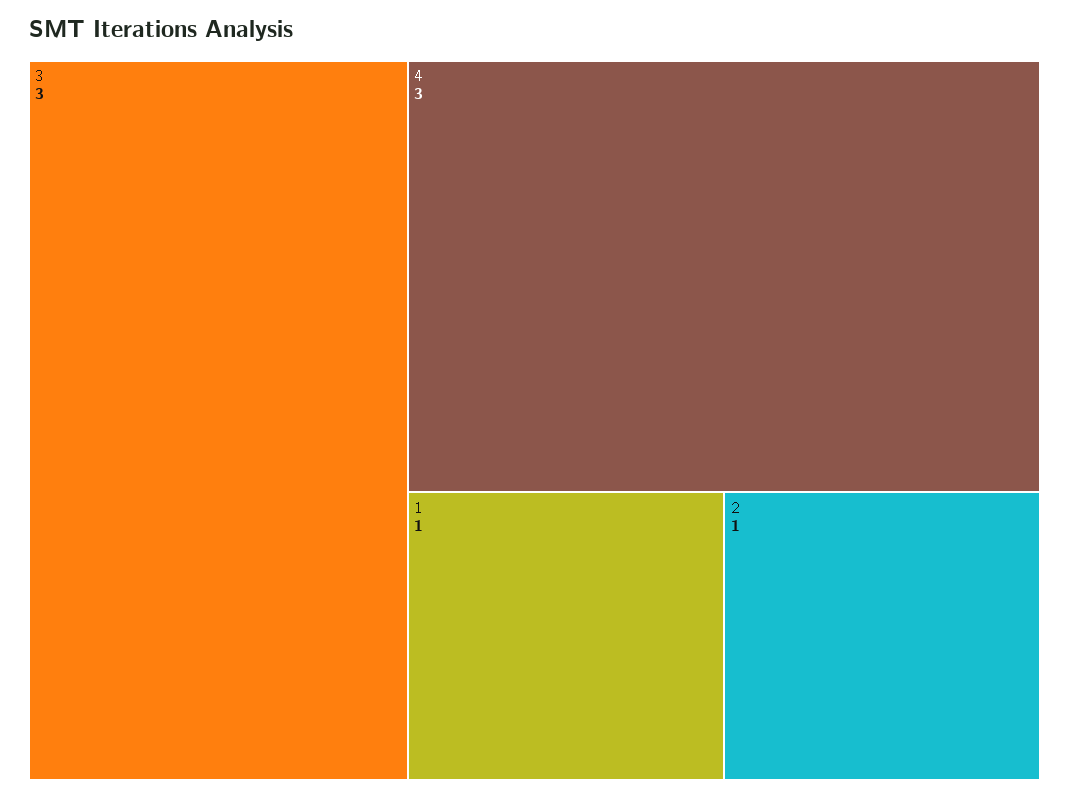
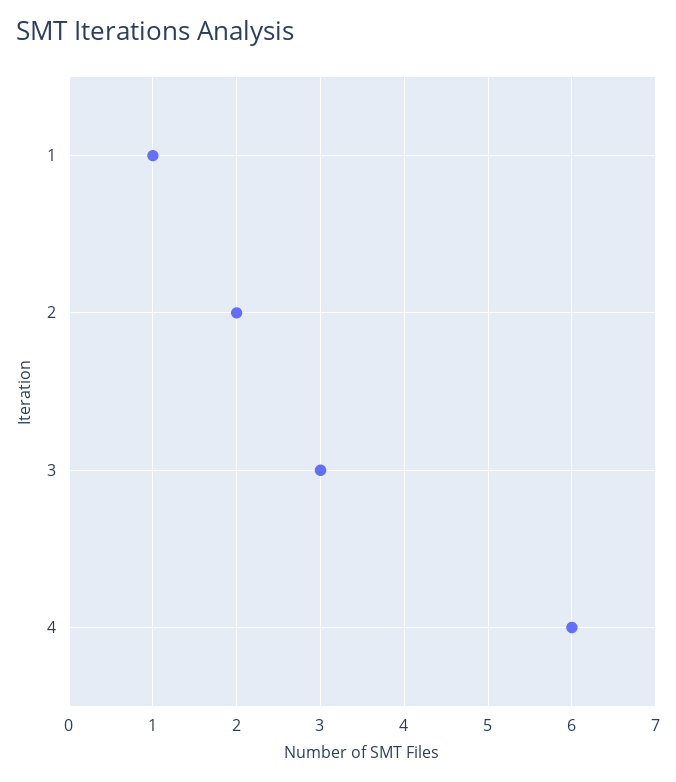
4: 3 -> 6
2: 1 -> 2

